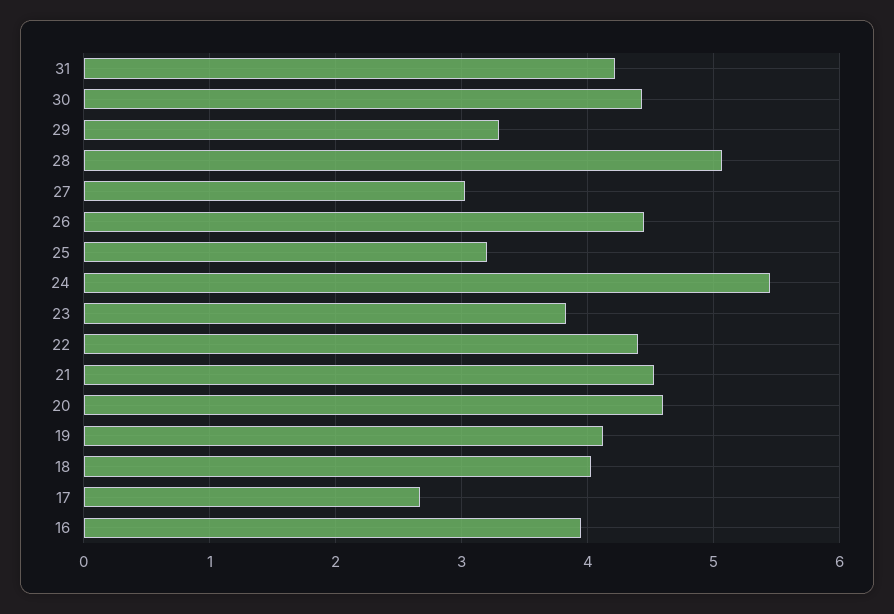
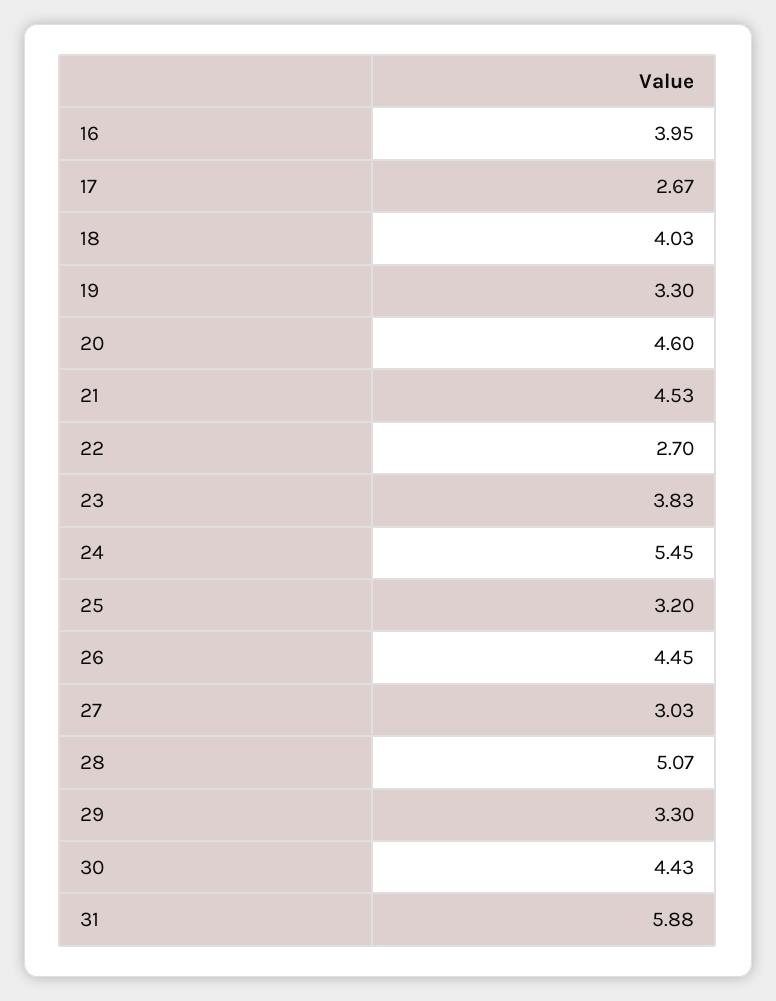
31: 4.2 -> 5.88
22: 4.4 -> 2.7
19: 4.1 -> 3.3

